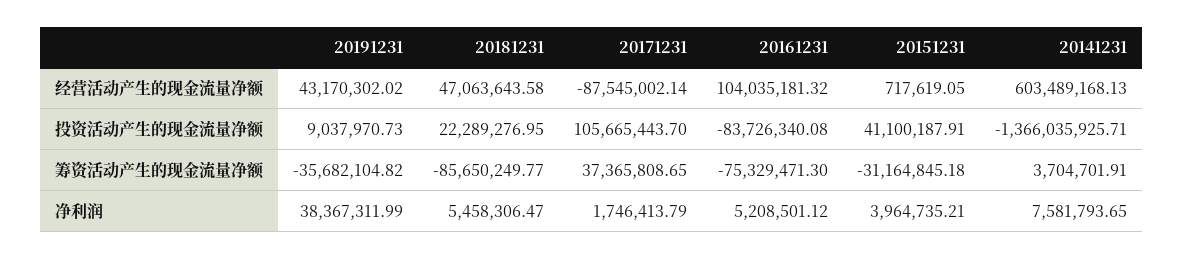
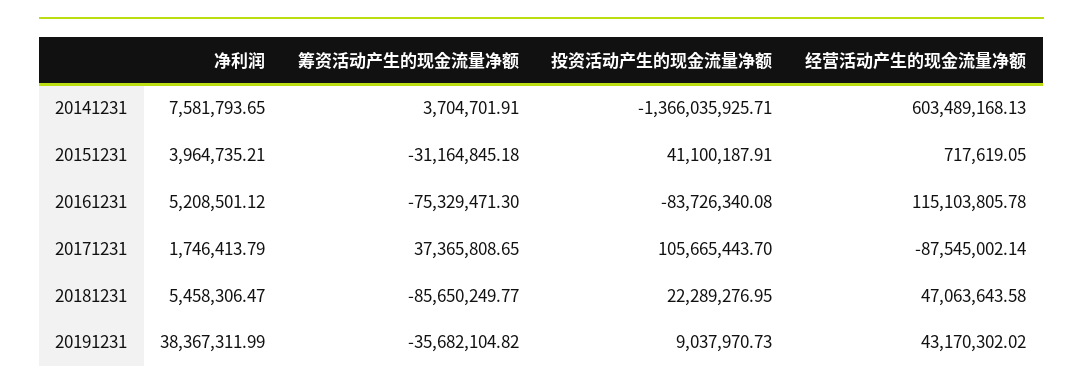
20161231, 经营活动产生的现金流量净额: 104035181.32 -> 115103805.78

